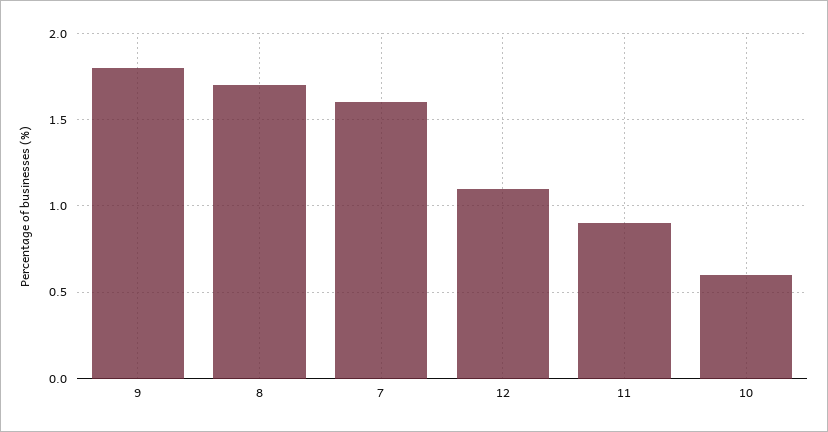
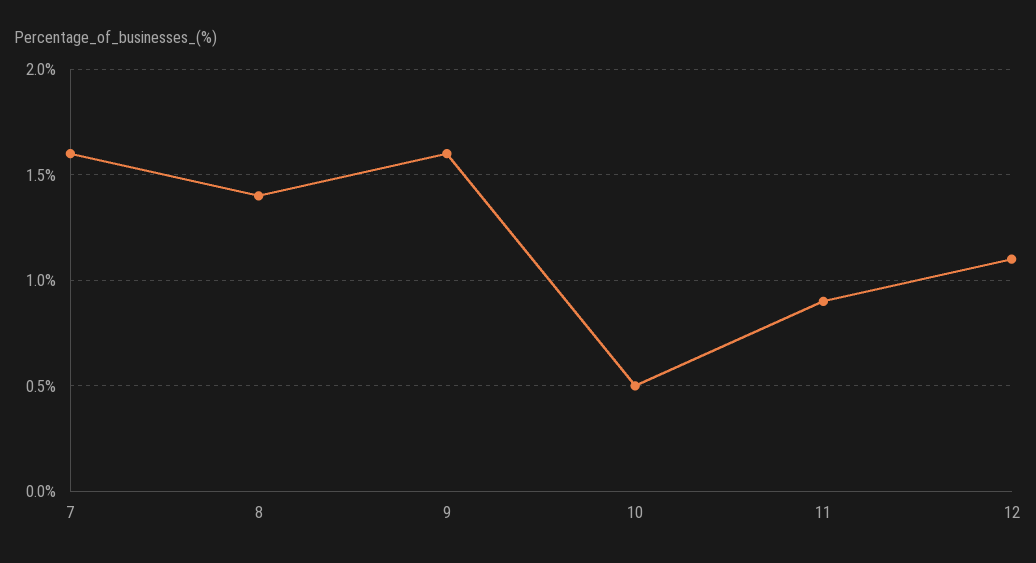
9: 1.8 -> 1.6
8: 1.7 -> 1.4
10: 0.6 -> 0.5

